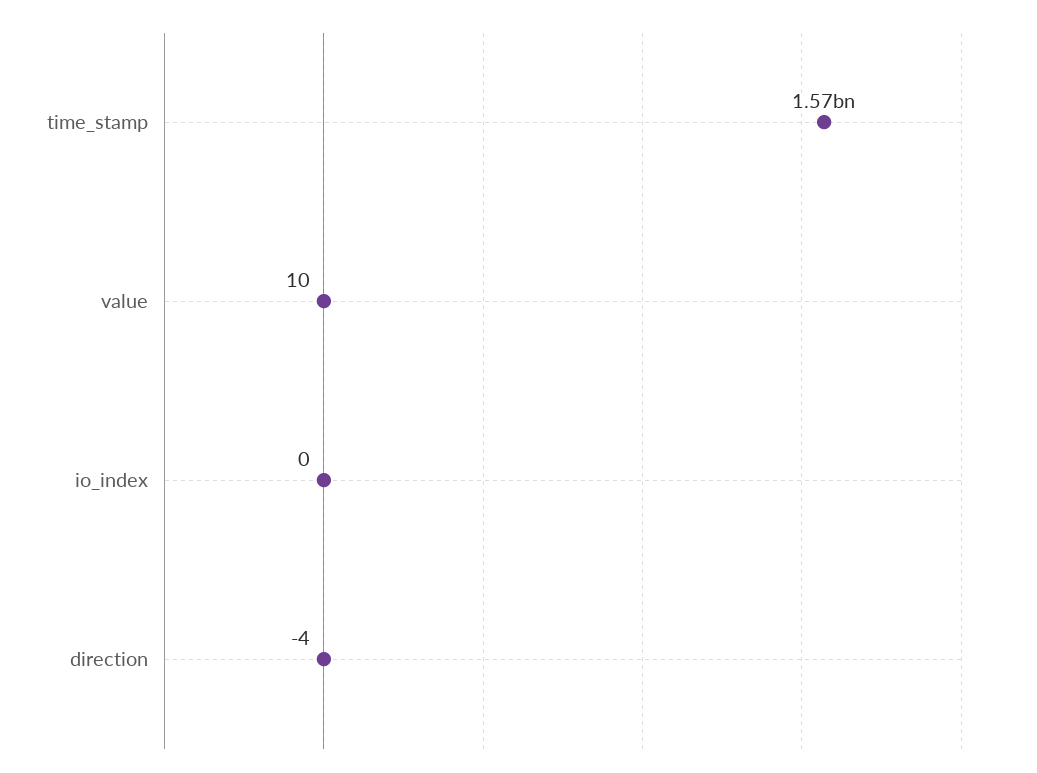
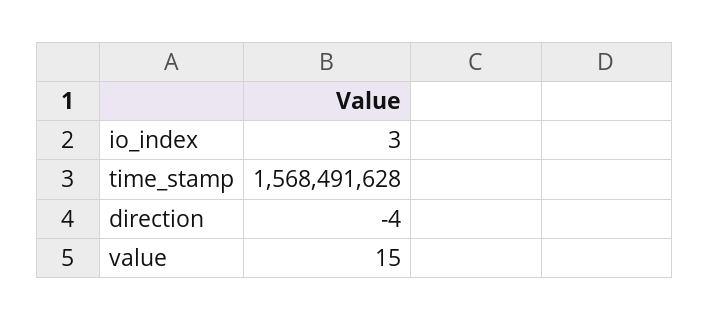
value: 10 -> 15
io_index: 0 -> 3

